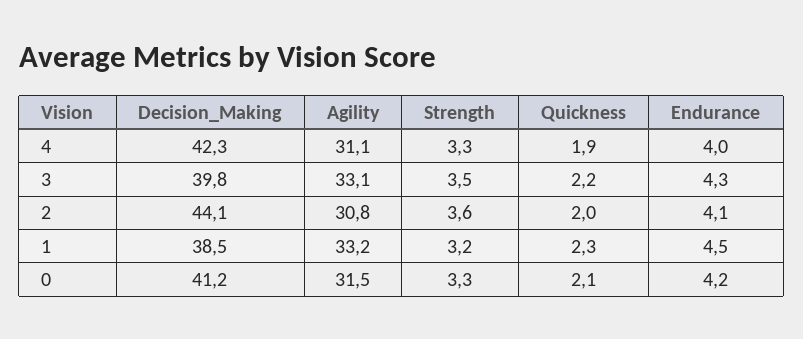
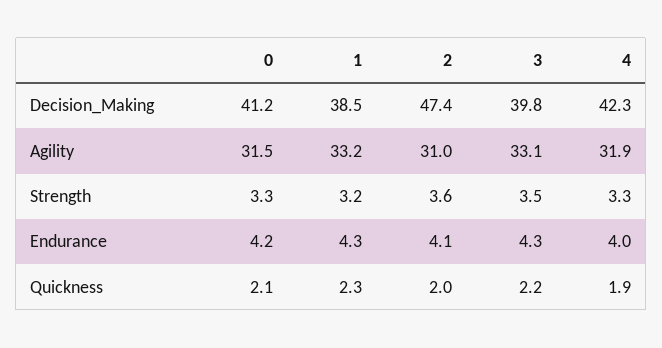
Agility, 4: 31.1 -> 31.9
Decision_Making, 2: 44.1 -> 47.4
Agility, 2: 30.8 -> 31
Endurance, 1: 4.5 -> 4.3

